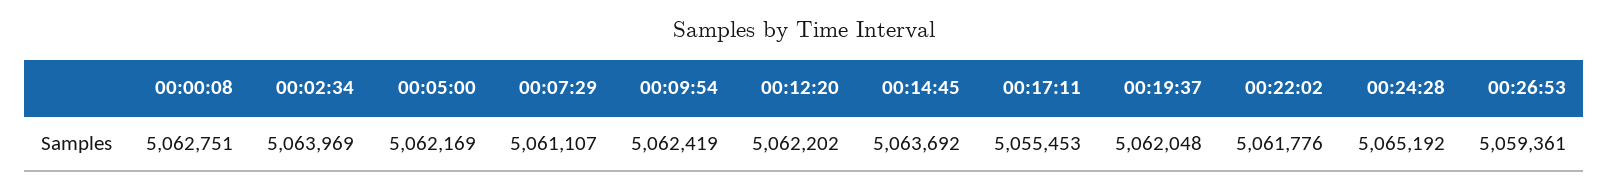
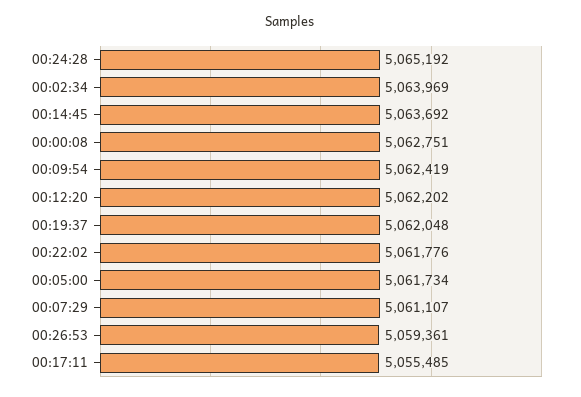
00:05:00: 5062169 -> 5061734
00:17:11: 5055453 -> 5055485

